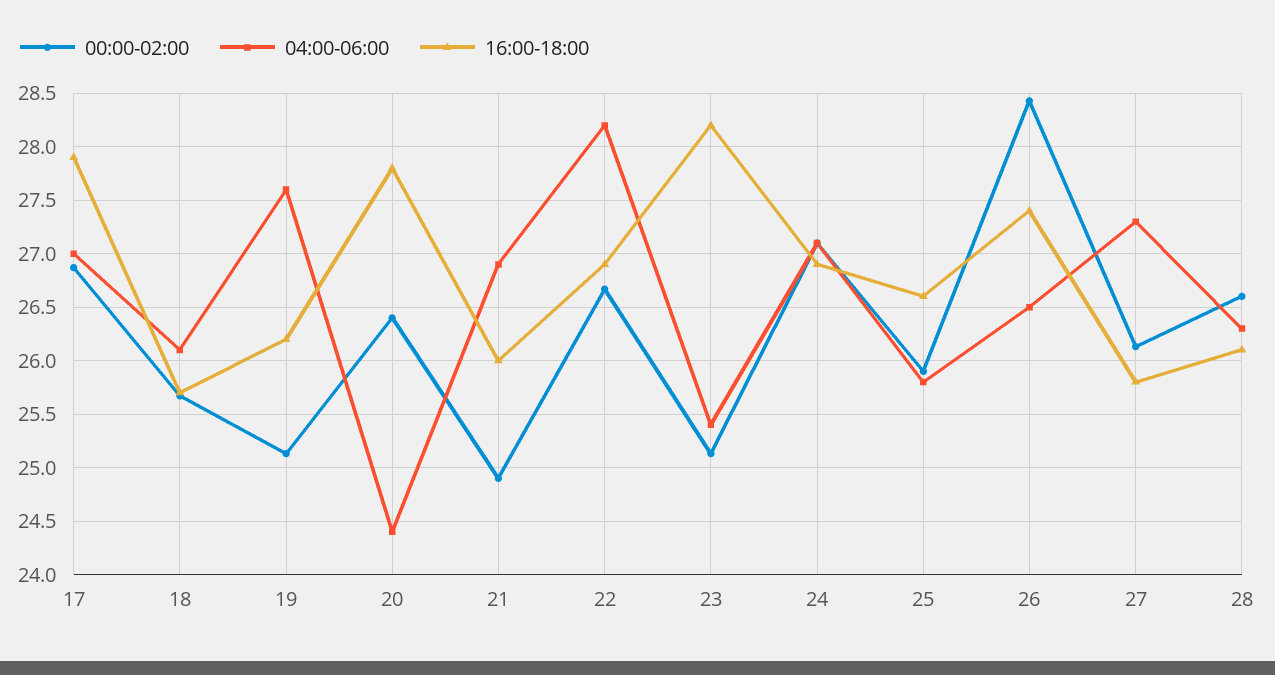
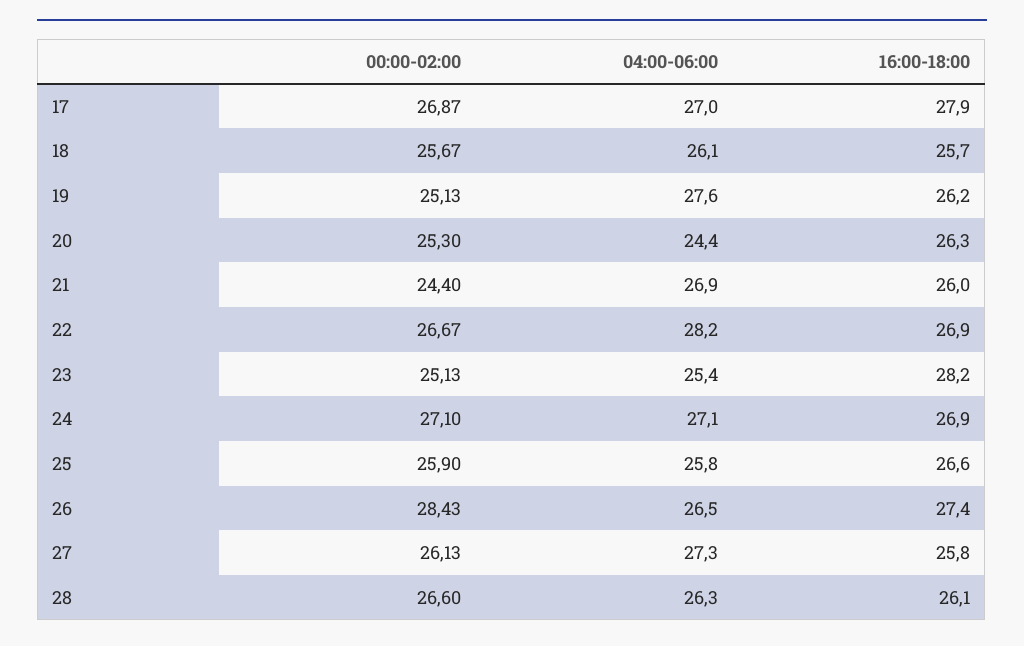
00:00-02:00, 20: 26.4 -> 25.3
16:00-18:00, 20: 27.8 -> 26.3
00:00-02:00, 21: 24.9 -> 24.4

